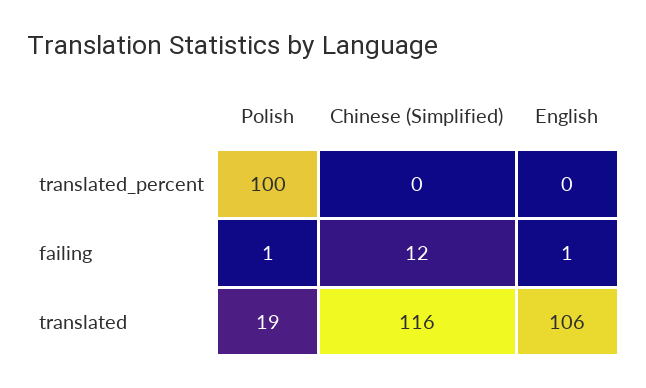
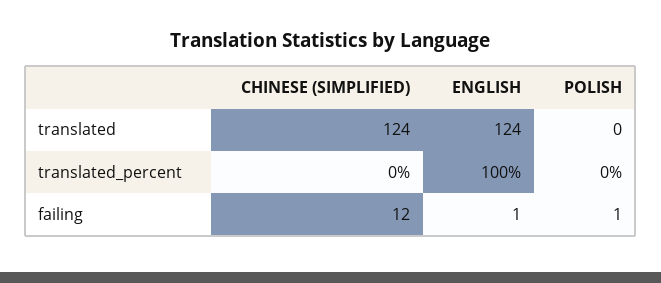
Polish, translated_percent: 100 -> 0
English, translated_percent: 0 -> 100
Polish, translated: 19 -> 0
Chinese (Simplified), translated: 116 -> 124
English, translated: 106 -> 124

